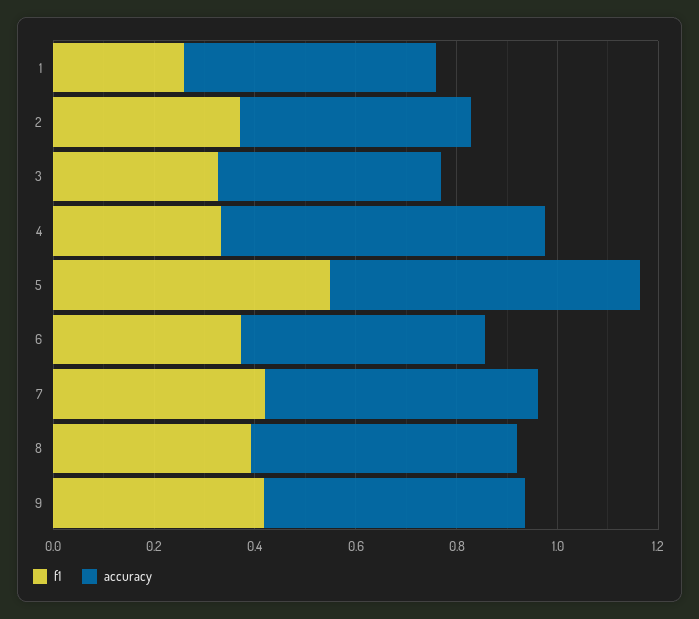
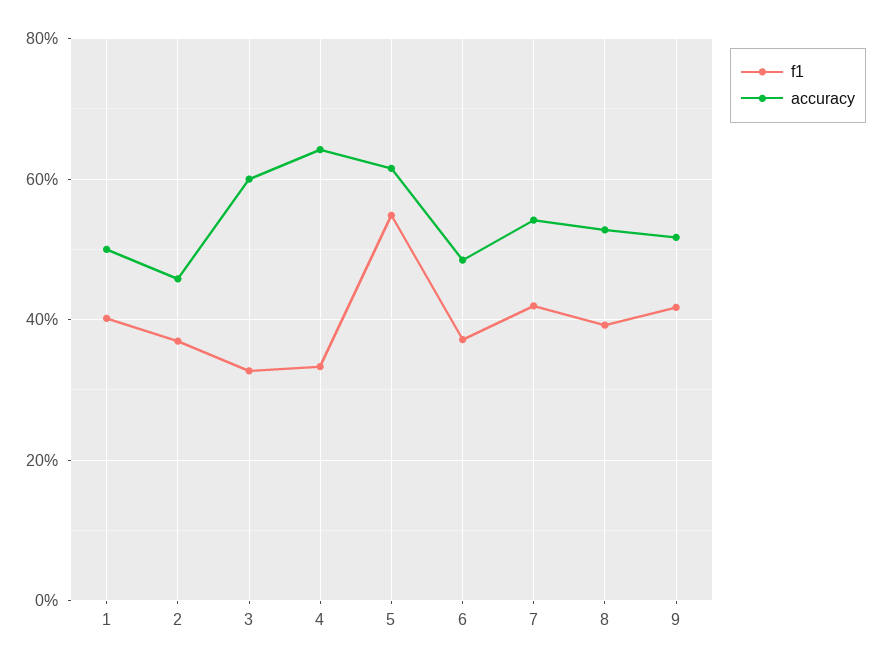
f1, 1: 0.25 -> 0.4
accuracy, 3: 0.45 -> 0.6

